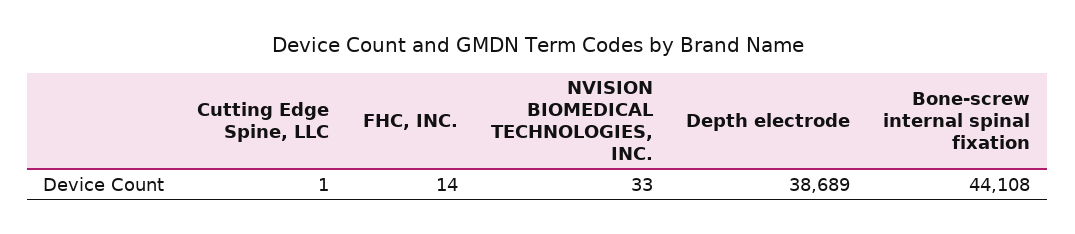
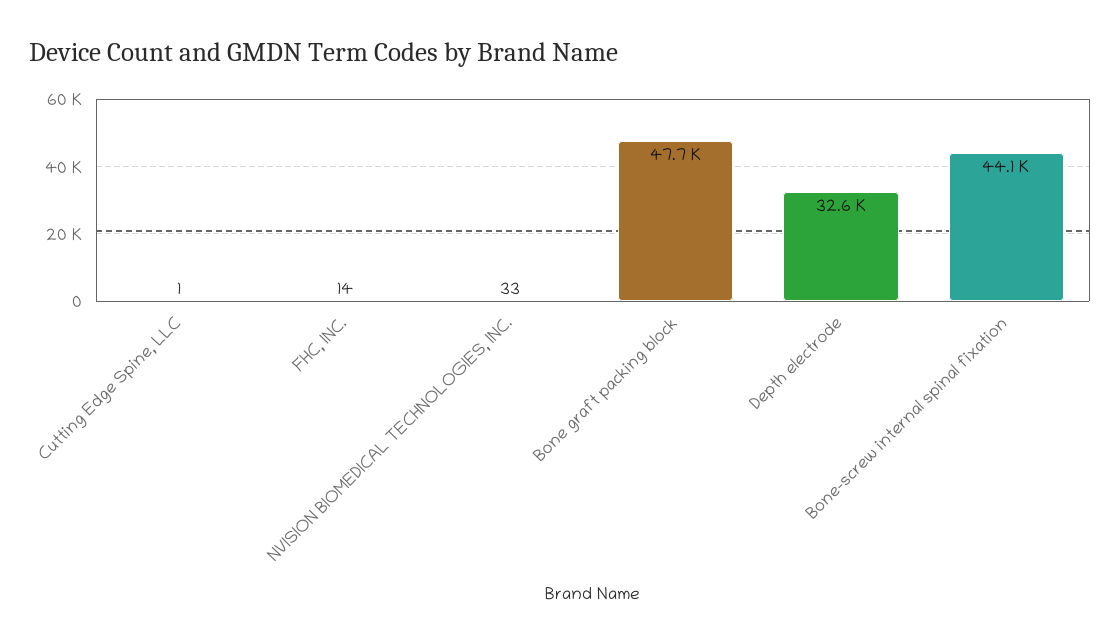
Depth electrode: 38689 -> 32600
Bone graft packing block: none -> 47700

